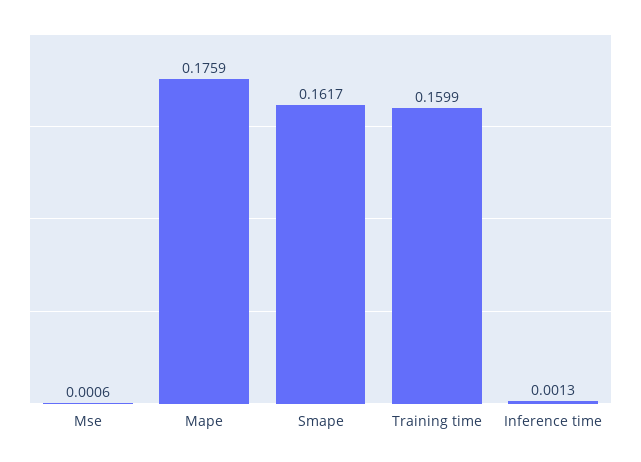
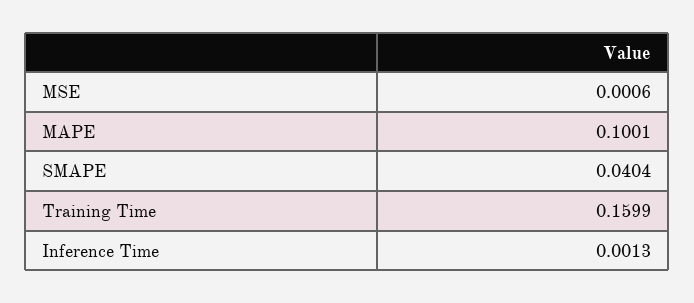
Mape: 0.1759 -> 0.1001
Smape: 0.1617 -> 0.0404

